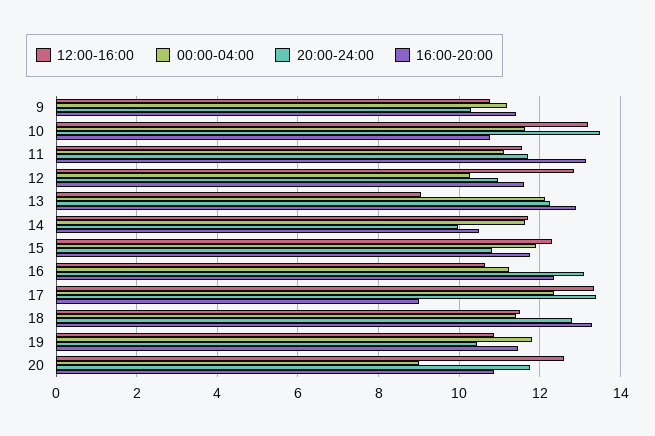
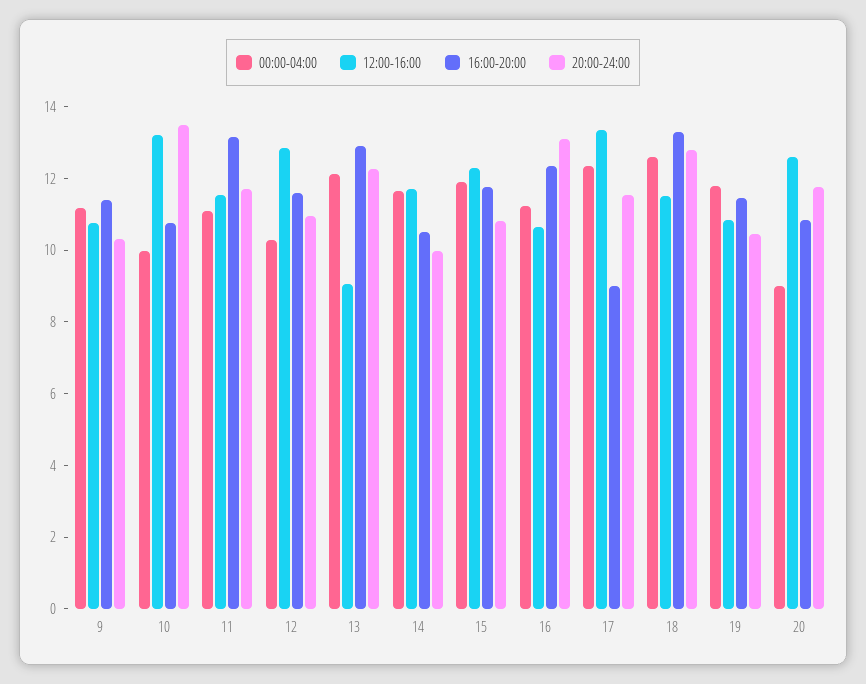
00:00-04:00, 10: 11.6 -> 10
20:00-24:00, 17: 13.4 -> 11.5
00:00-04:00, 18: 11.4 -> 12.5

